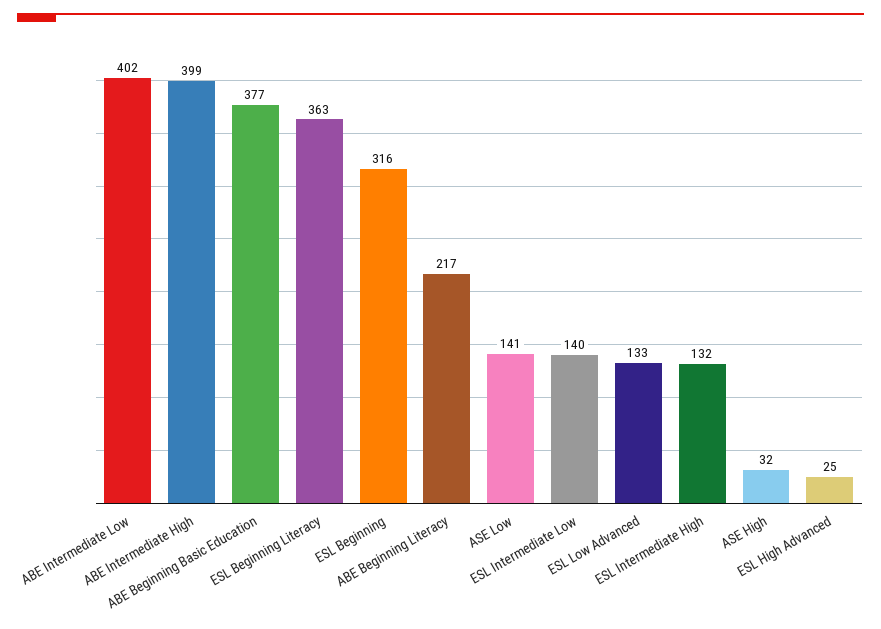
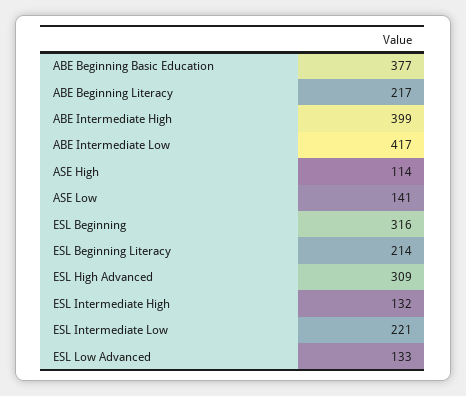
ABE Intermediate Low: 402 -> 417
ESL Beginning Literacy: 363 -> 214
ESL Intermediate Low: 140 -> 221
ASE High: 32 -> 114
ESL High Advanced: 25 -> 309

